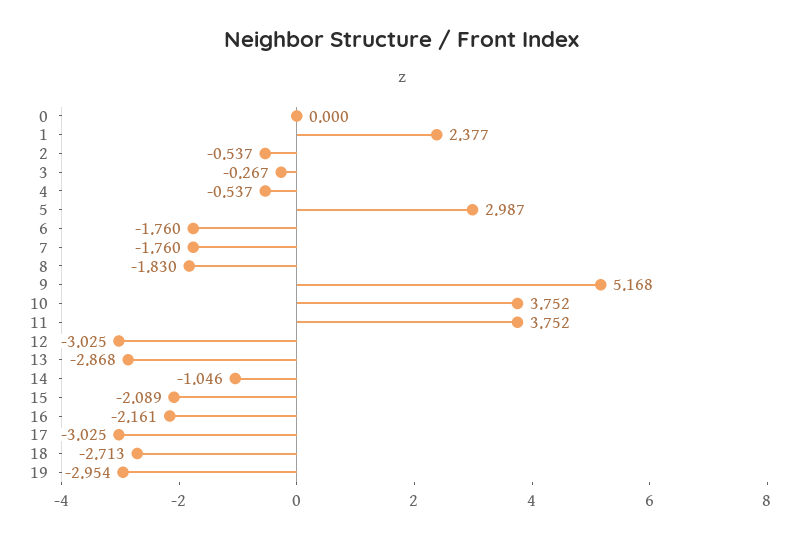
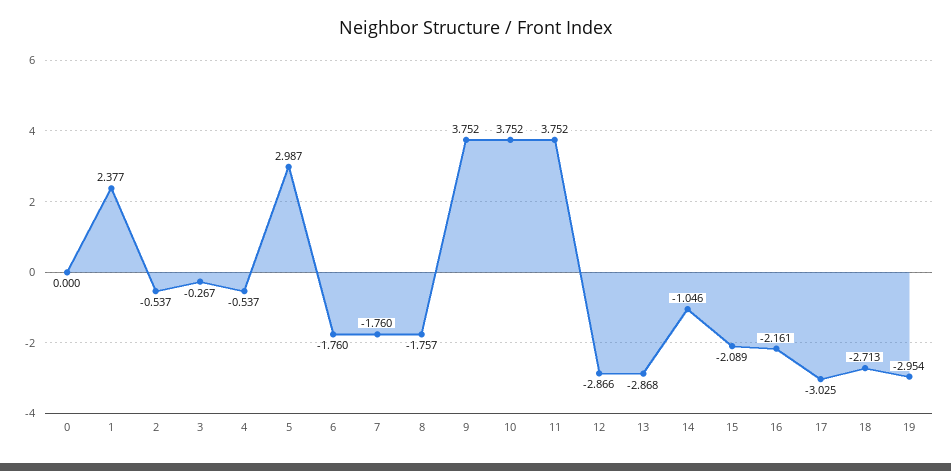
8: -1.83 -> -1.757
9: 5.168 -> 3.752
12: -3.025 -> -2.866

